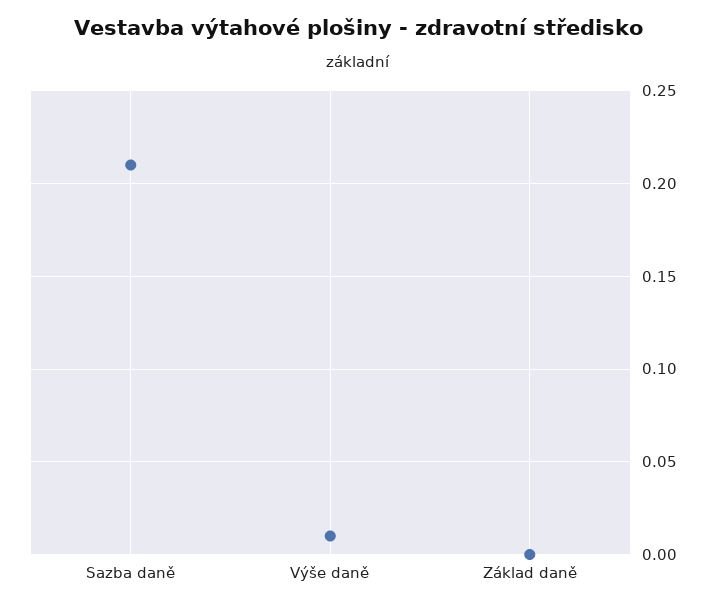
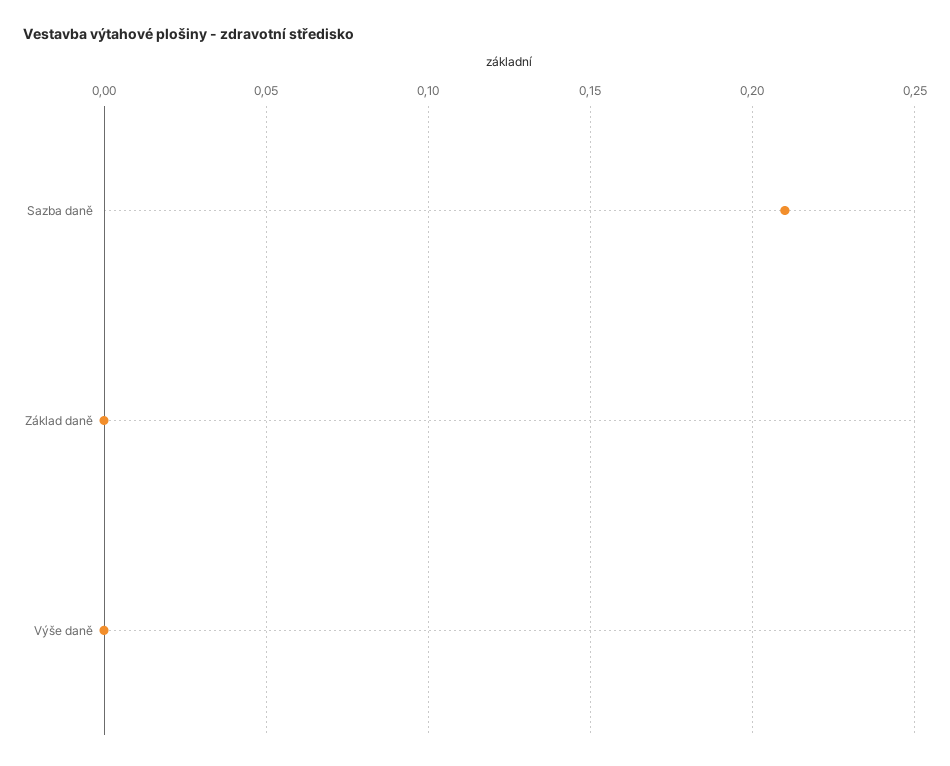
Výše daně: 0.01 -> 0

